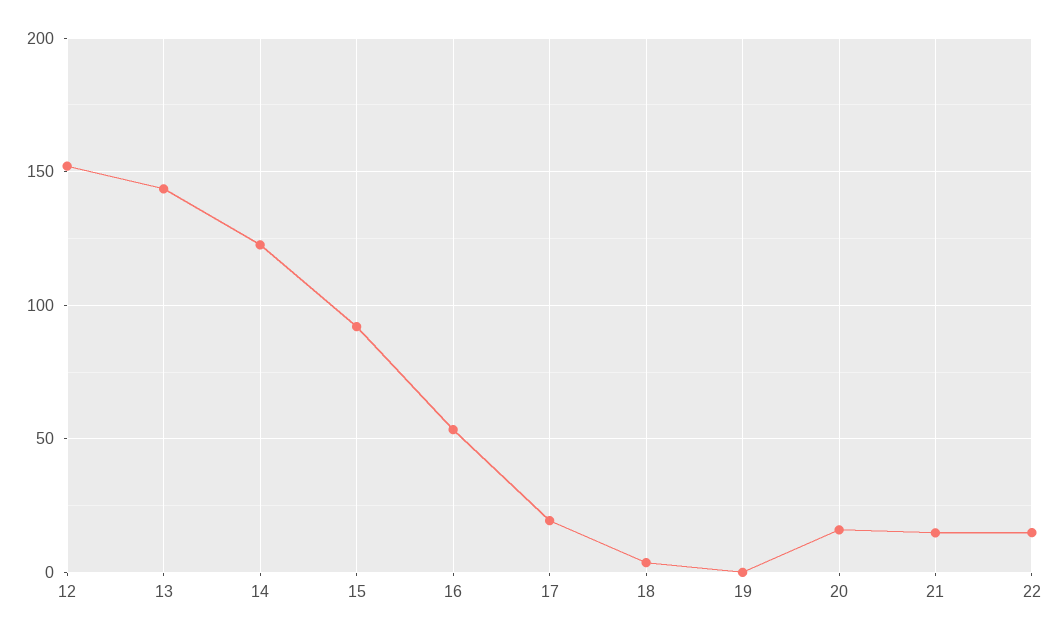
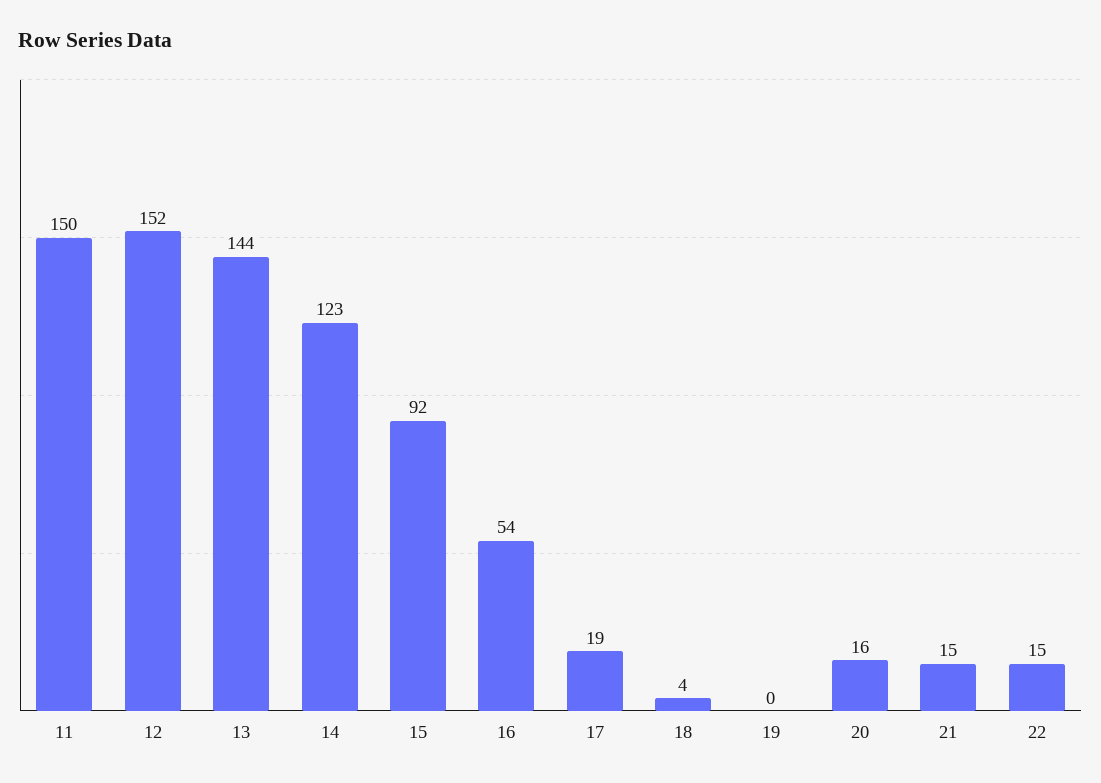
11: none -> 150

